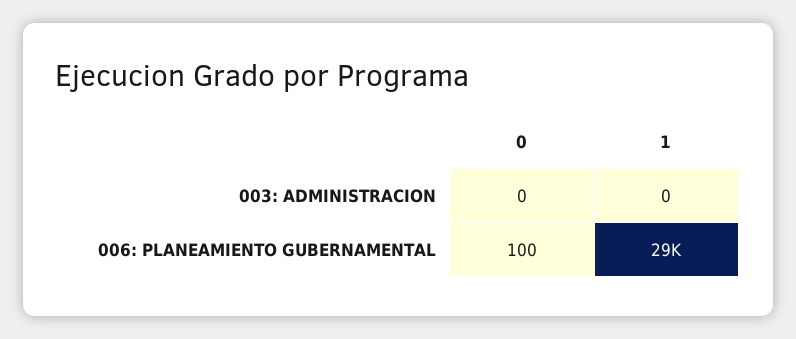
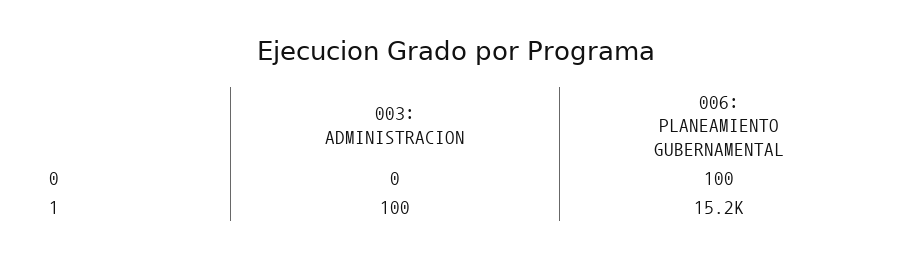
1, 003: ADMINISTRACION: 0 -> 100
1, 006: PLANEAMIENTO GUBERNAMENTAL: 29000 -> 15200

